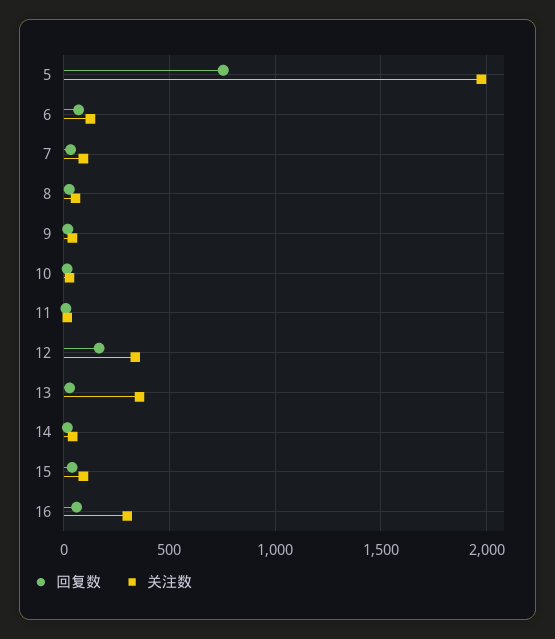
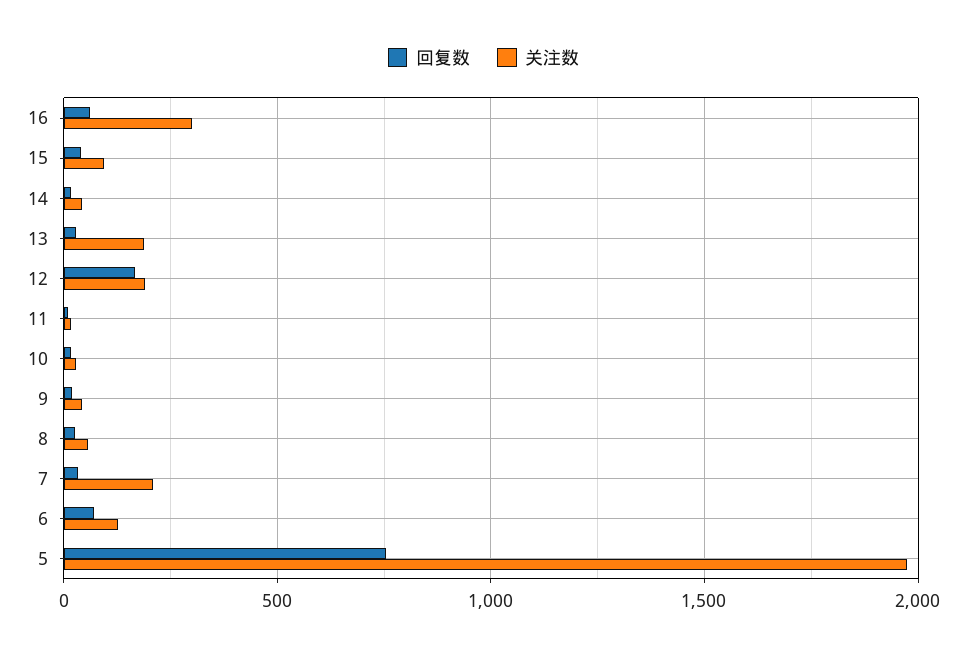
关注数, 7: 100 -> 200
关注数, 12: 350 -> 200
关注数, 13: 350 -> 200

